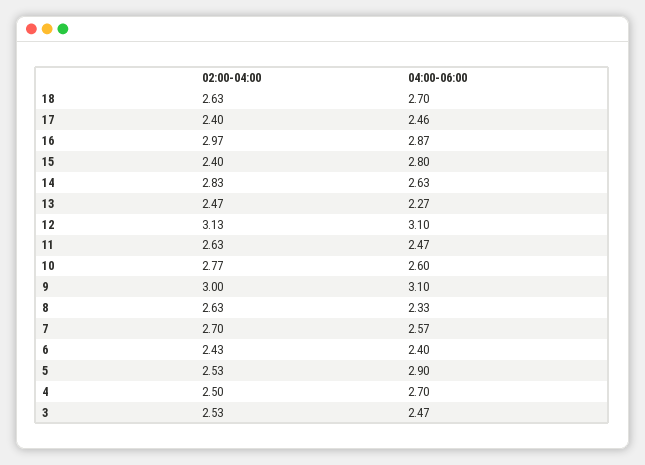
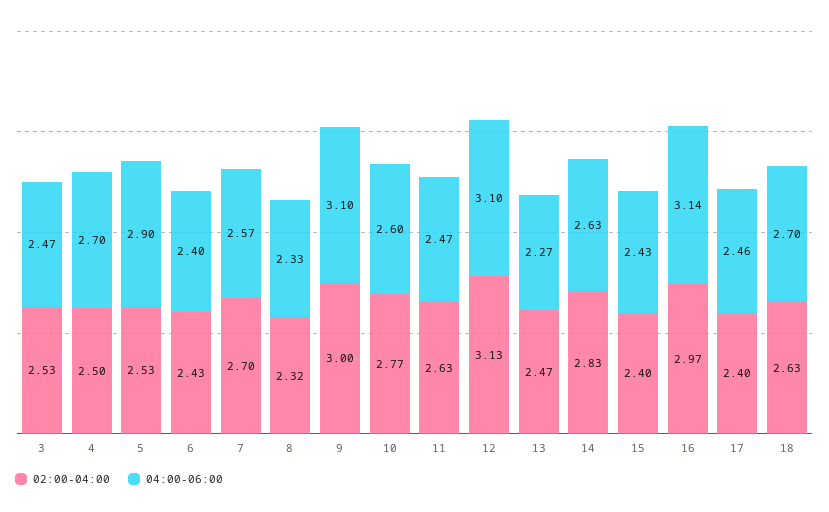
04:00-06:00, 16: 2.87 -> 3.14
04:00-06:00, 15: 2.8 -> 2.43
02:00-04:00, 8: 2.63 -> 2.32

